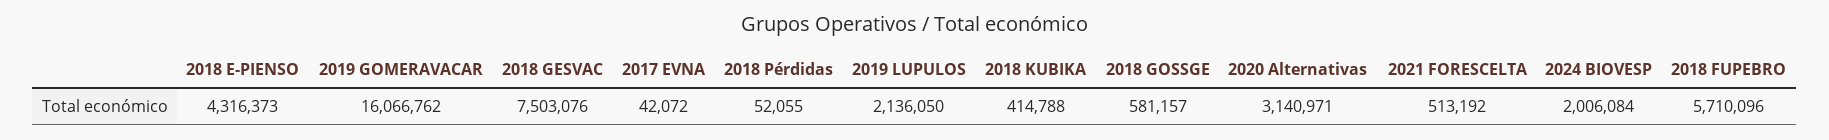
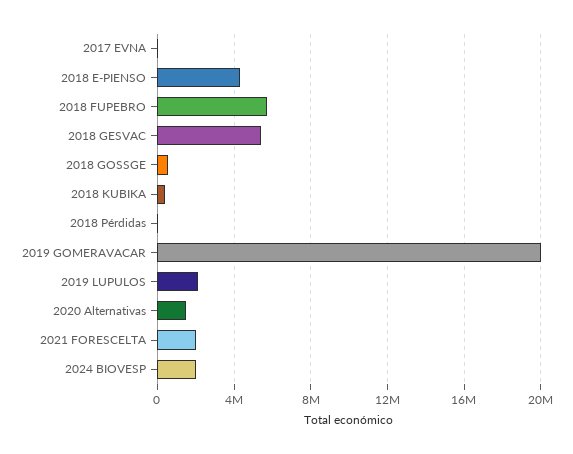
2019 GOMERAVACAR: 16066762 -> 20000000
2018 GESVAC: 7503076 -> 5500000
2020 Alternativas: 3140971 -> 1500000
2021 FORESCELTA: 513192 -> 2000000

